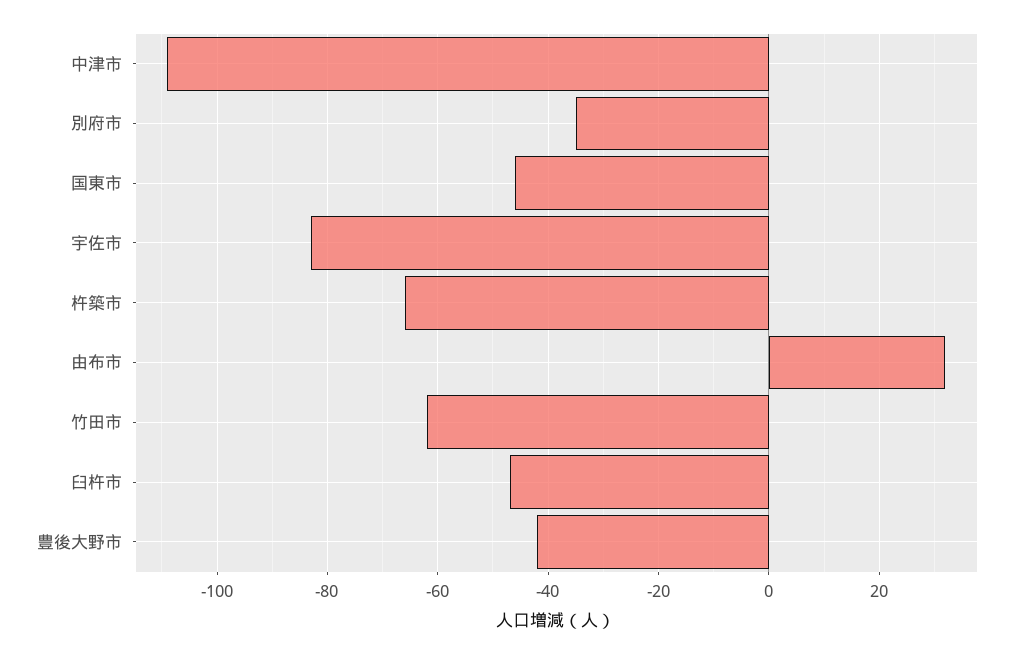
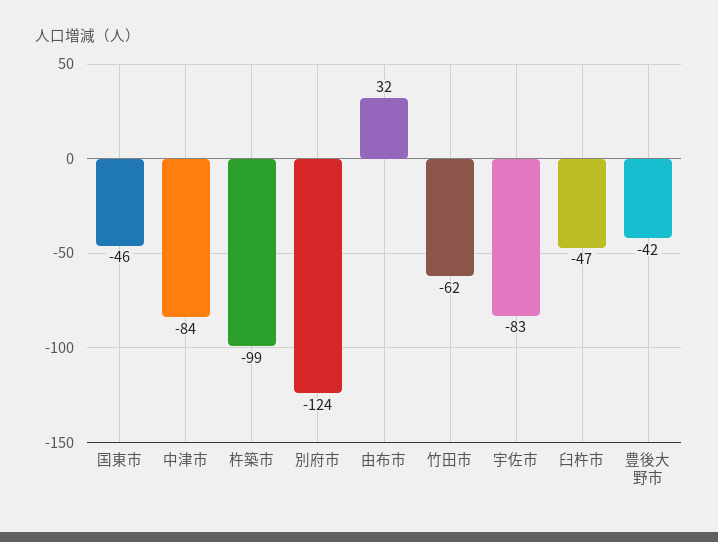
中津市: -110 -> -84
別府市: -35 -> -124
杵築市: -65 -> -99

